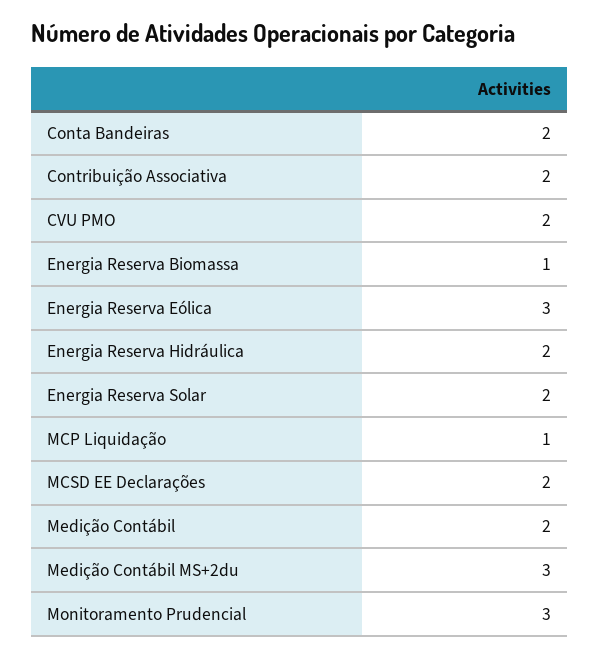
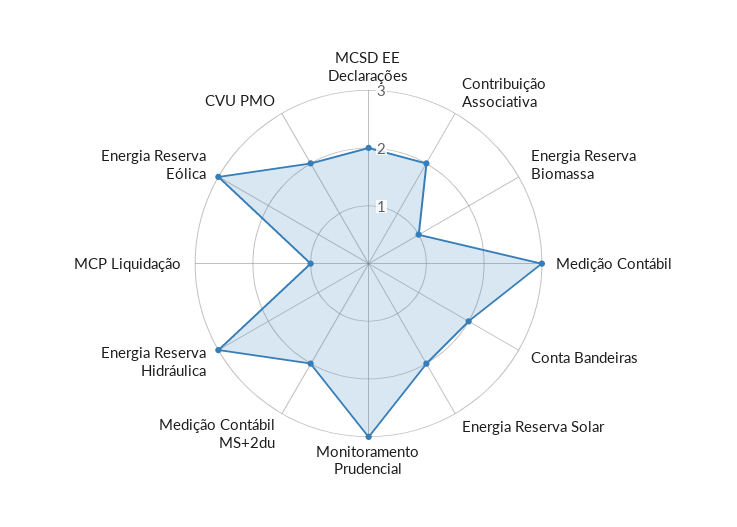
Energia Reserva Hidráulica: 2 -> 3
Medição Contábil: 2 -> 3
Medição Contábil MS+2du: 3 -> 2

